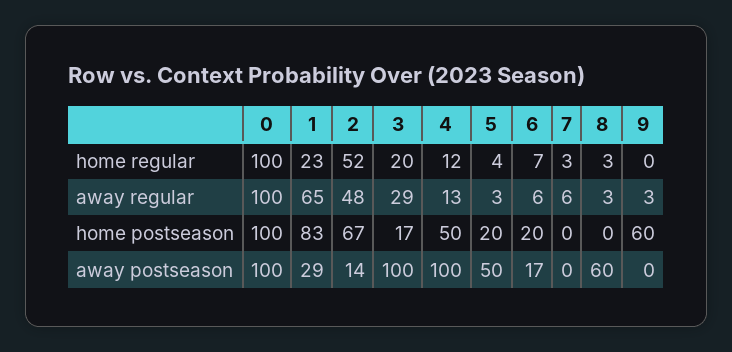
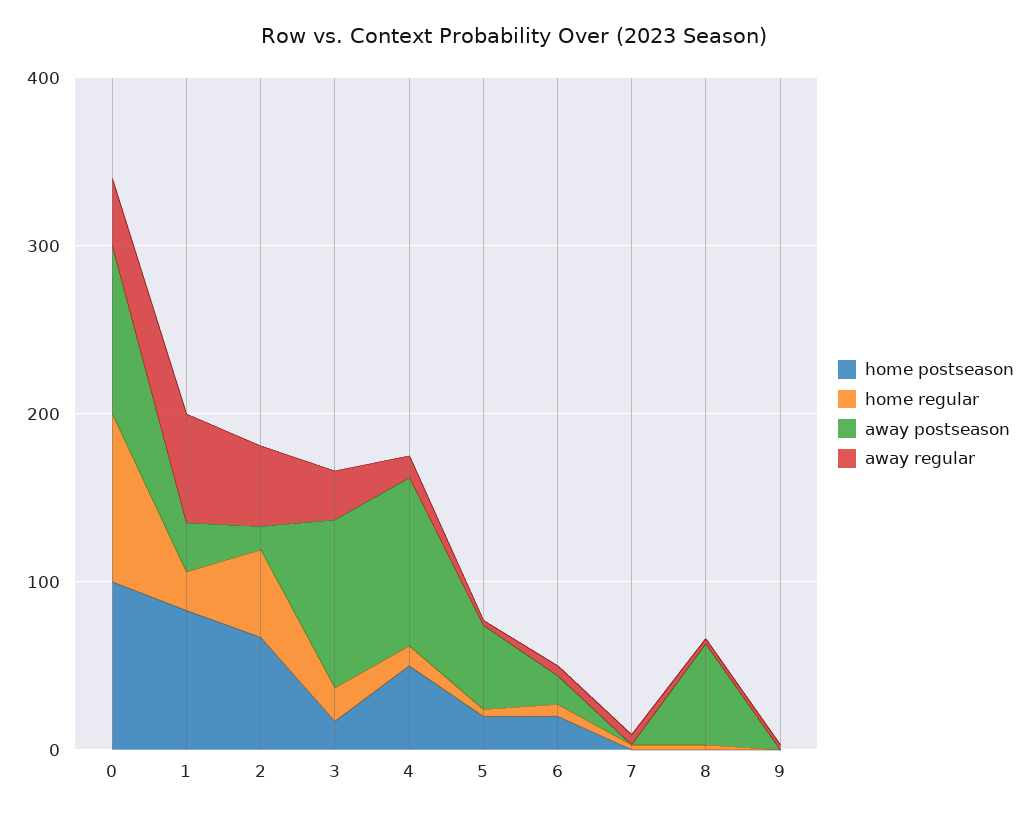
away regular, 0: 100 -> 40
home postseason, 9: 60 -> 0

